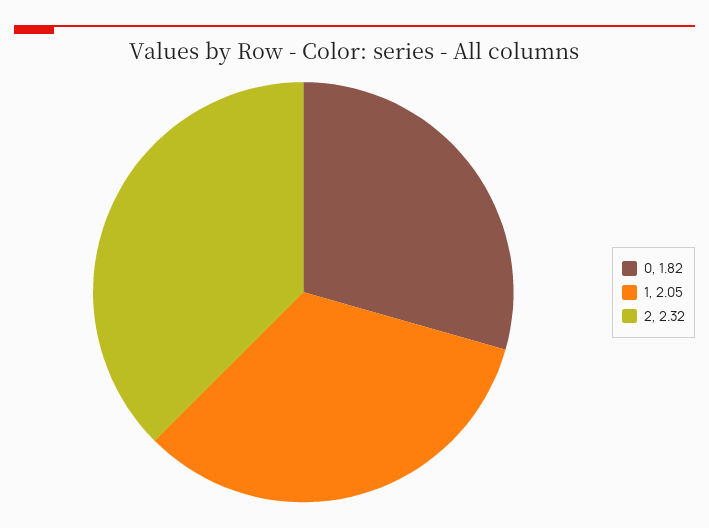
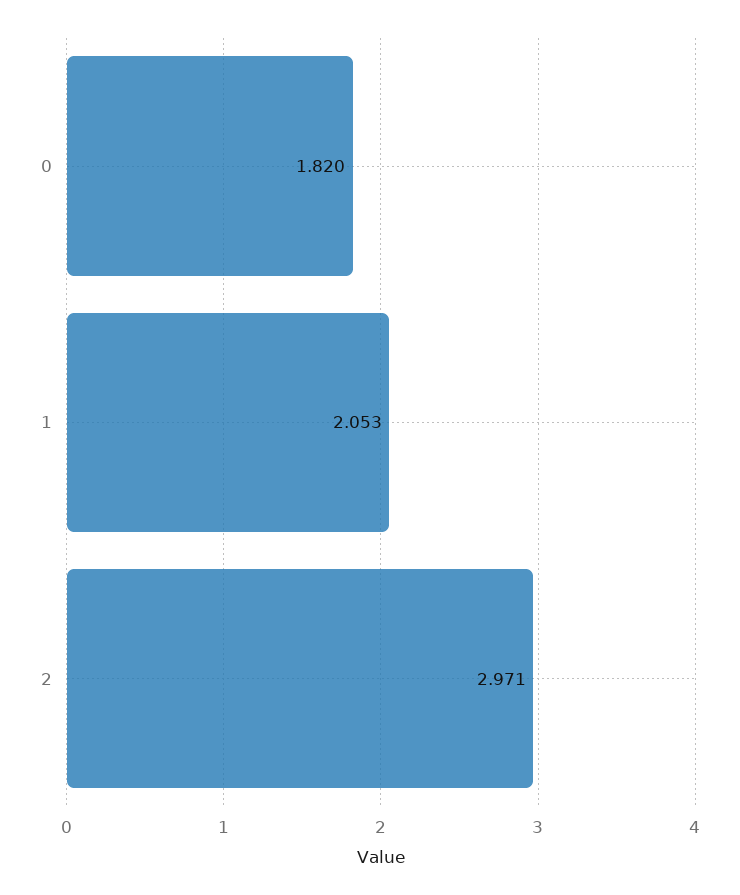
2: 2.32 -> 2.971

